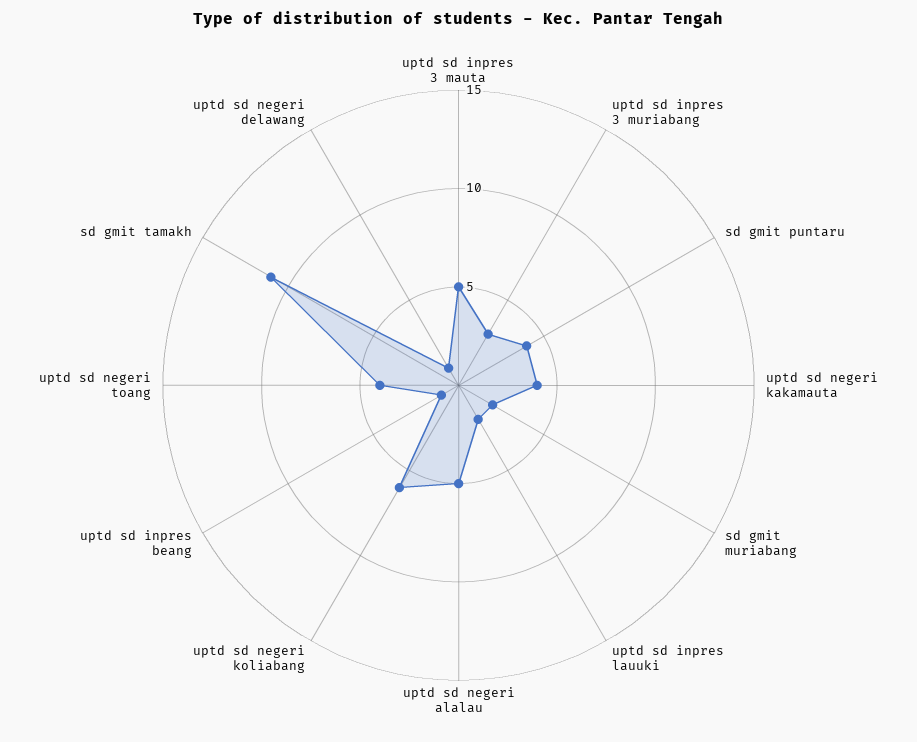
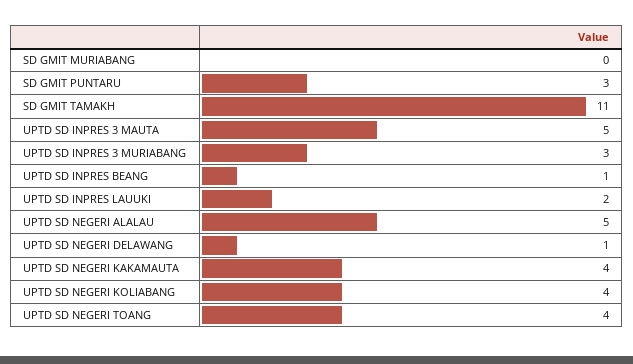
sd gmit puntaru: 4 -> 3
sd gmit muriabang: 2 -> 0
uptd sd negeri koliabang: 6 -> 4

